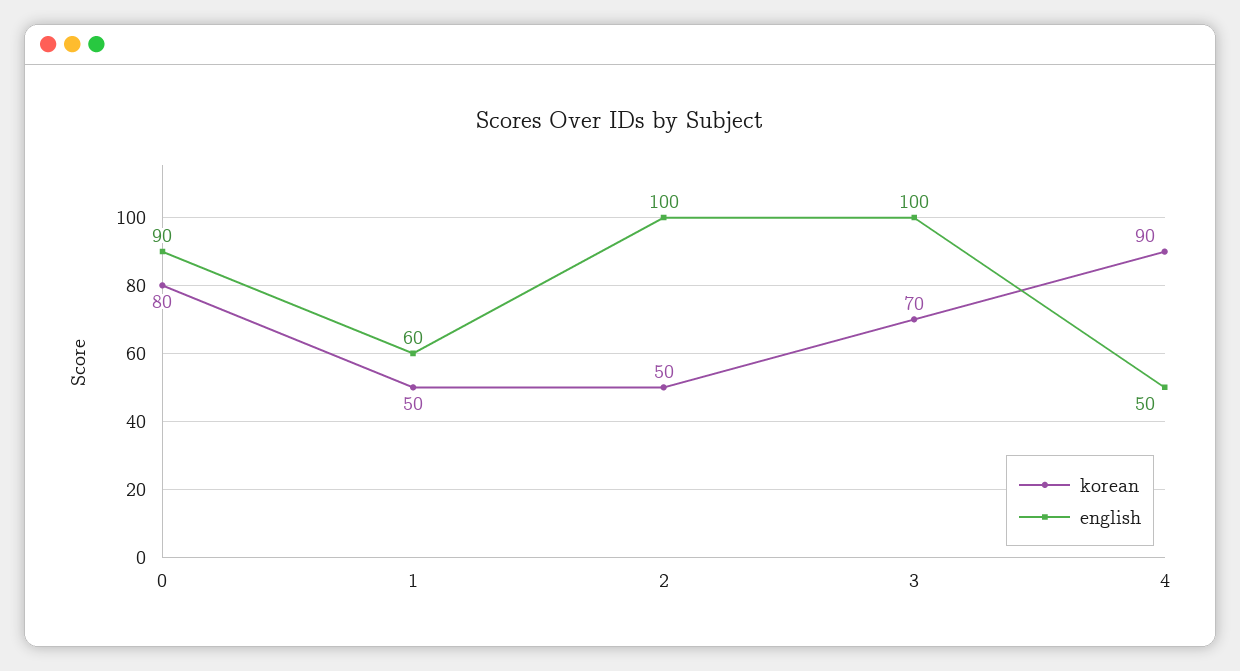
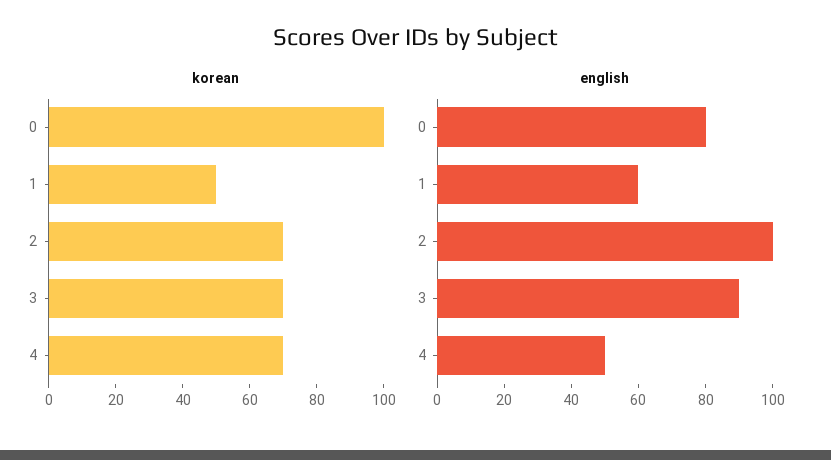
korean, 0: 80 -> 100
english, 0: 90 -> 80
korean, 2: 50 -> 70
english, 3: 100 -> 90
korean, 4: 90 -> 70

